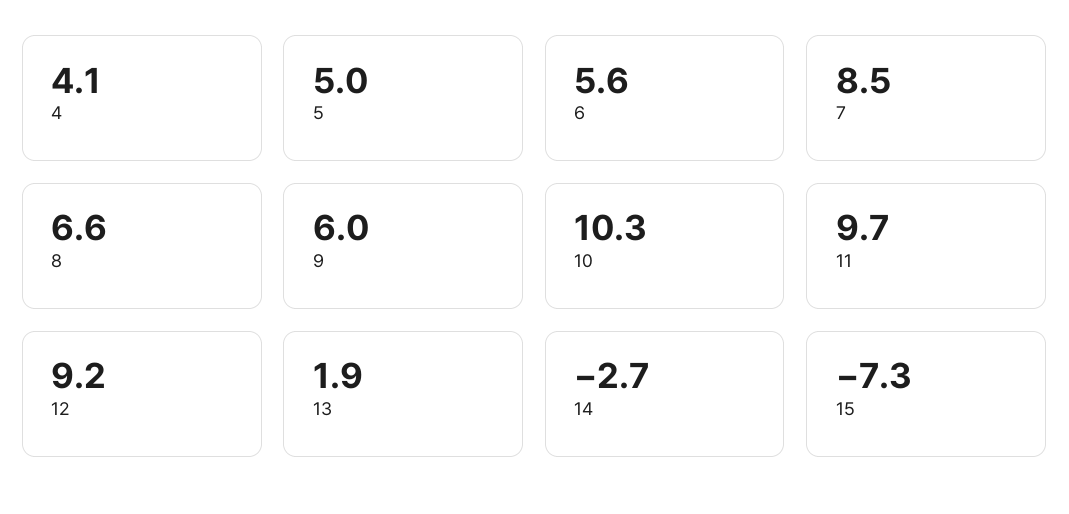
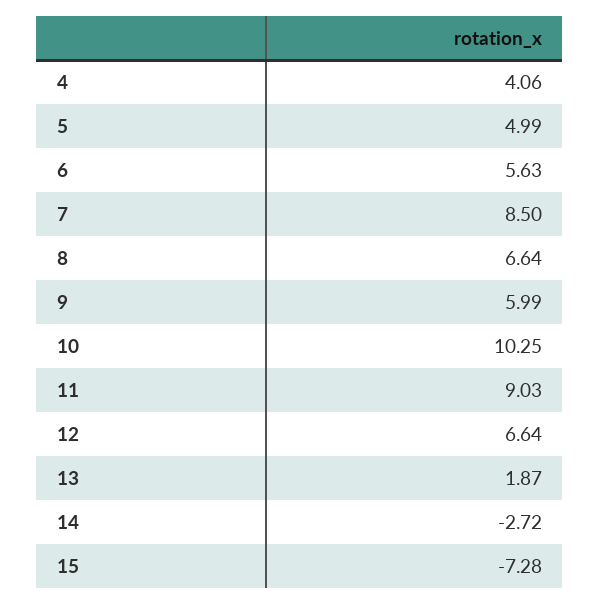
11: 9.7 -> 9.03
12: 9.2 -> 6.64

